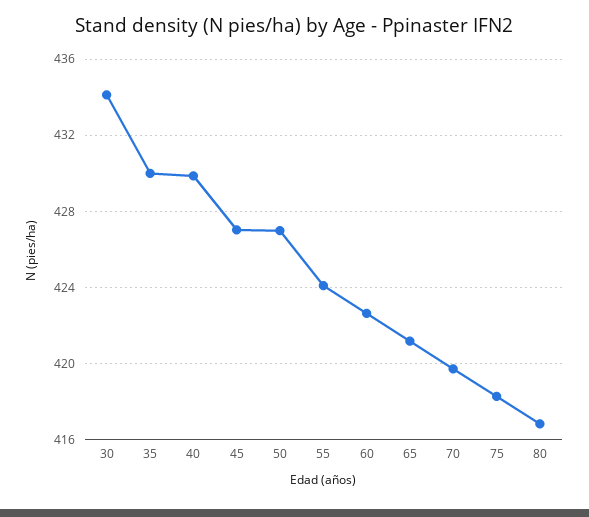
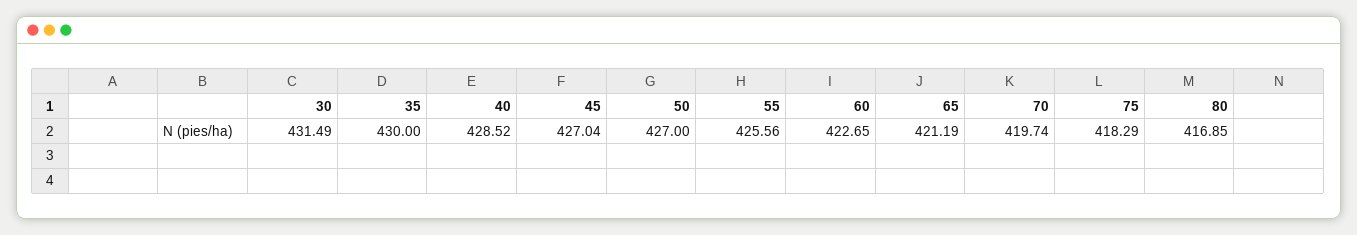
30: 434 -> 431.49
40: 430 -> 428.52
55: 424 -> 425.56

